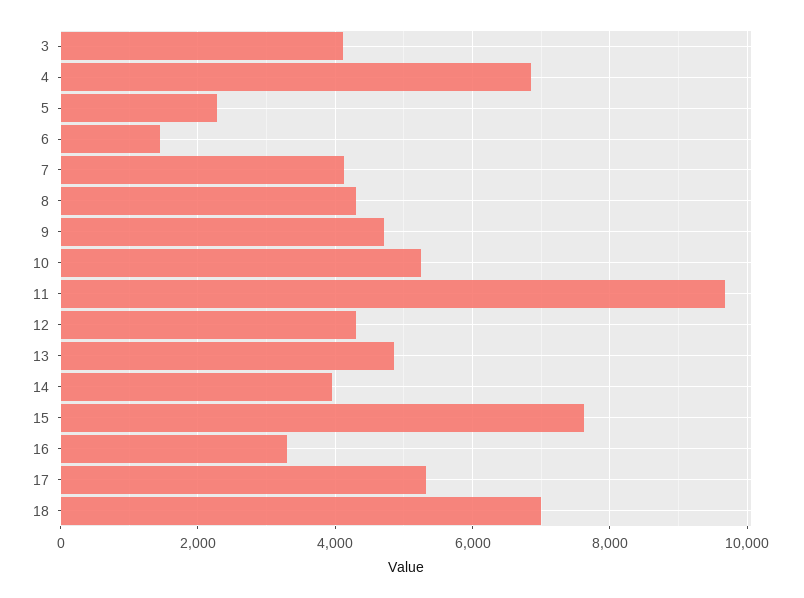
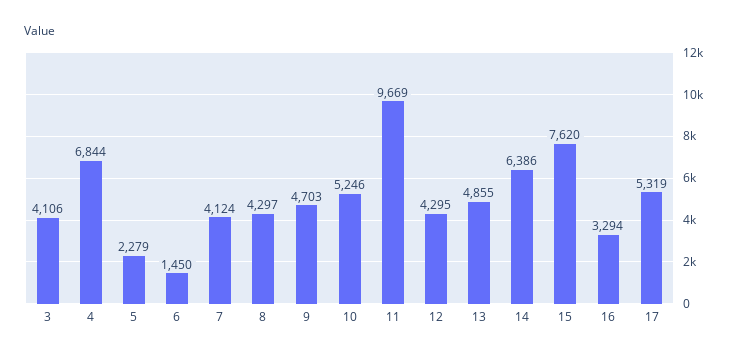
14: 4000 -> 6386
18: 7000 -> none

